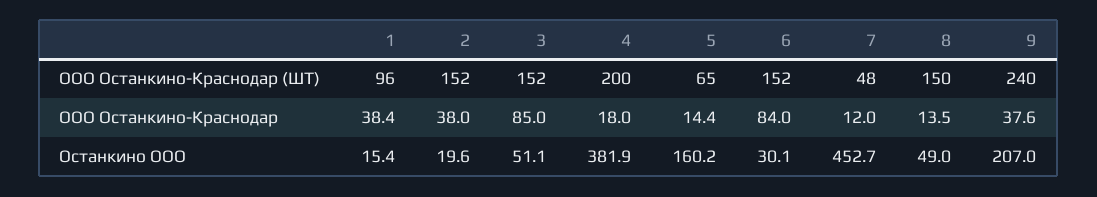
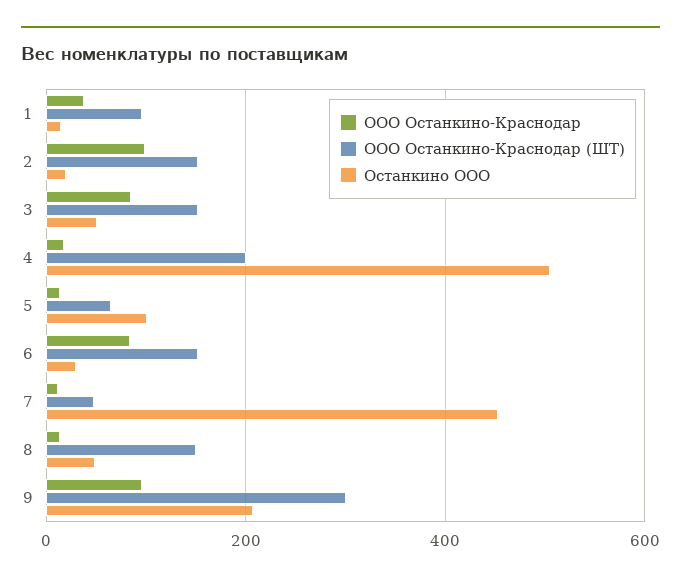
ООО Останкино-Краснодар (ШТ), 9: 240 -> 300
ООО Останкино-Краснодар, 2: 38 -> 100
ООО Останкино-Краснодар, 9: 37.6 -> 100
Останкино ООО, 4: 381.9 -> 500
Останкино ООО, 5: 160.2 -> 100

